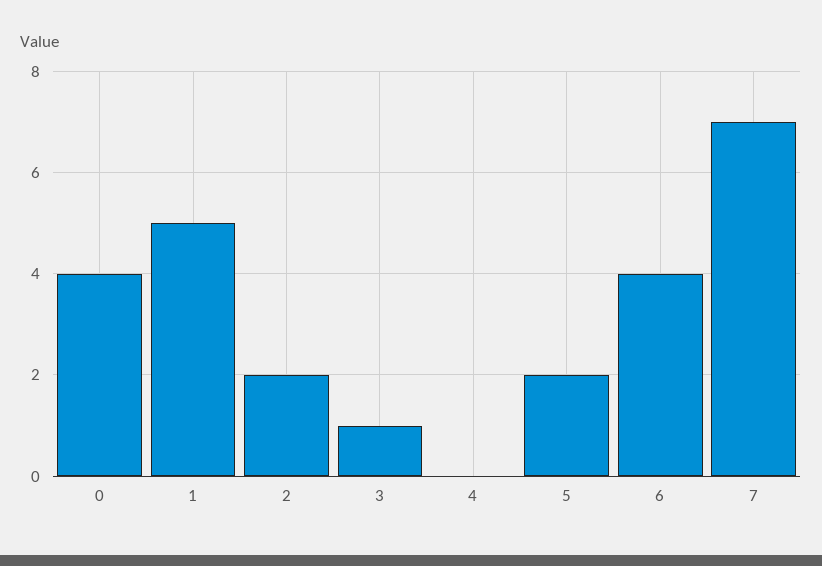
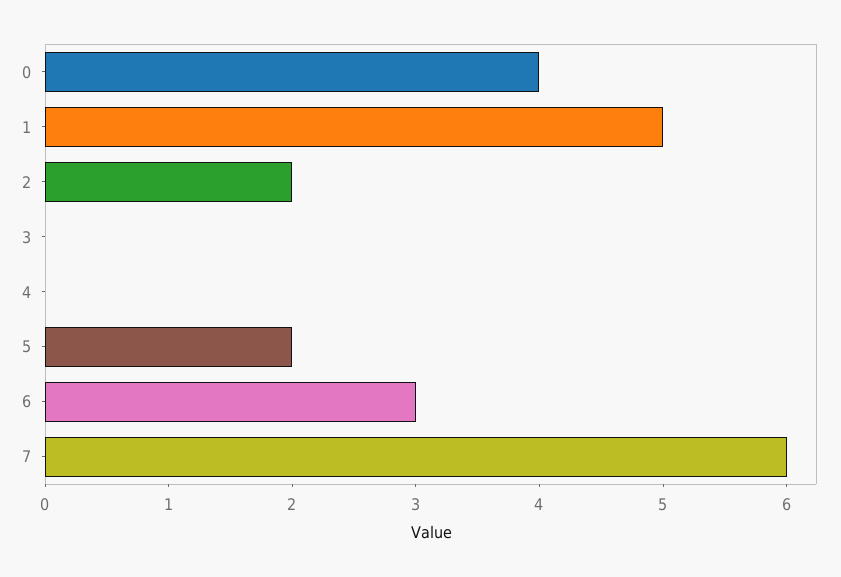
3: 1 -> 0
6: 4 -> 3
7: 7 -> 6

